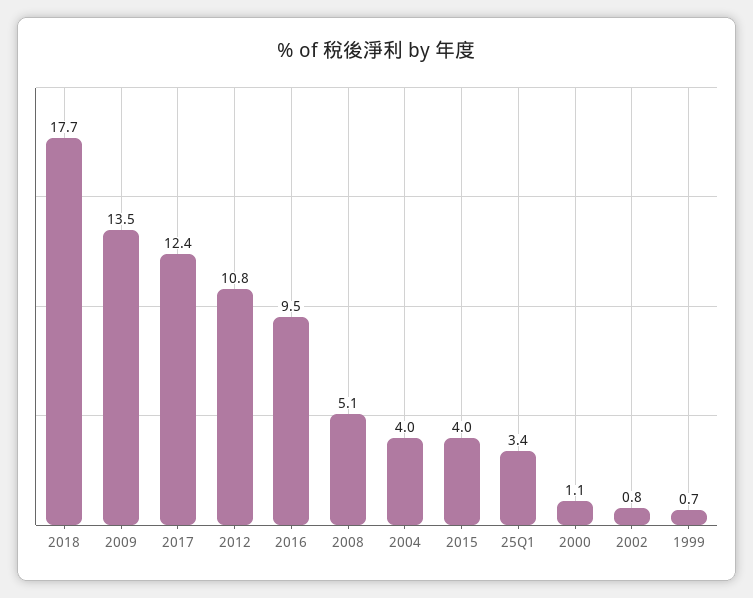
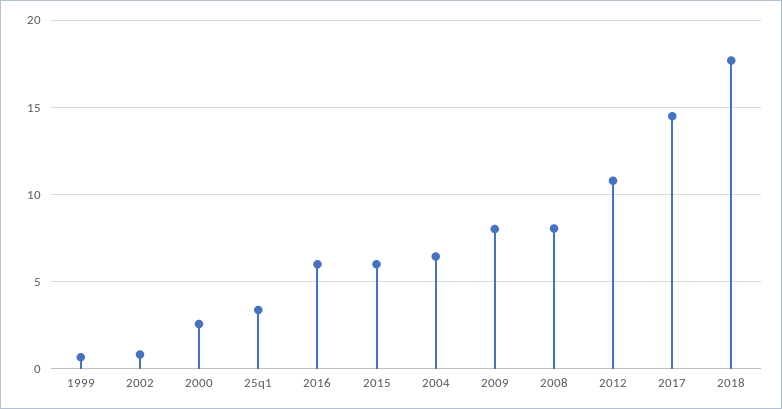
2009: 13.5 -> 8
2017: 12.4 -> 14.5
2016: 9.5 -> 6
2008: 5.1 -> 8
2004: 4 -> 6.5
2015: 4 -> 6
2000: 1.1 -> 2.5

